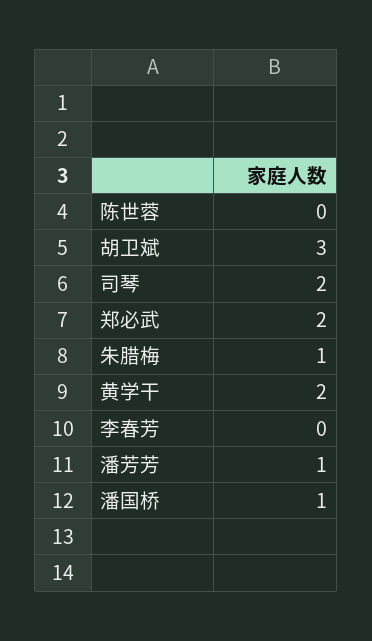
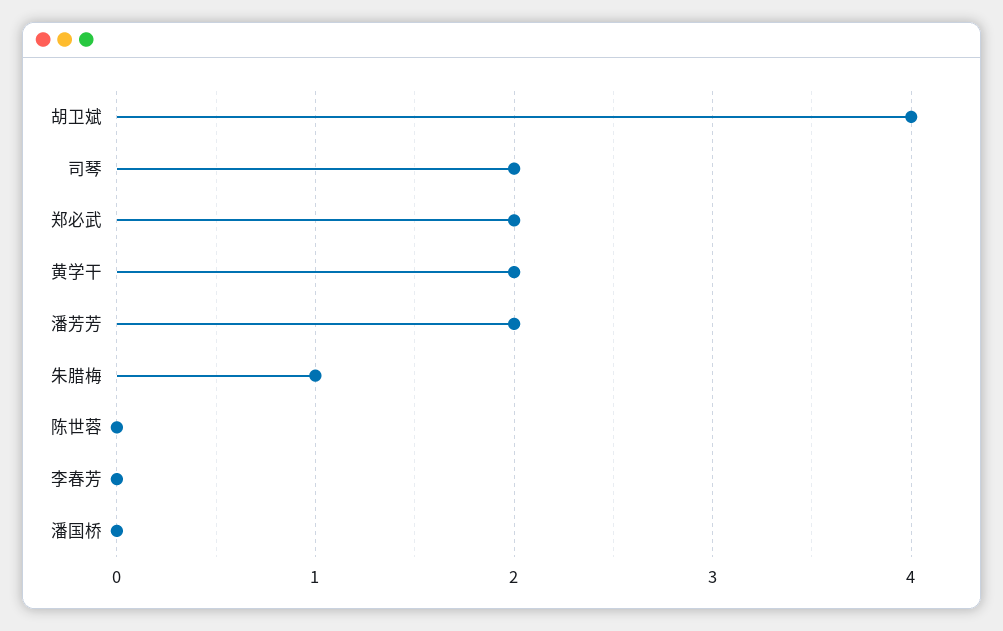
胡卫斌: 3 -> 4
潘芳芳: 1 -> 2
潘国桥: 1 -> 0

